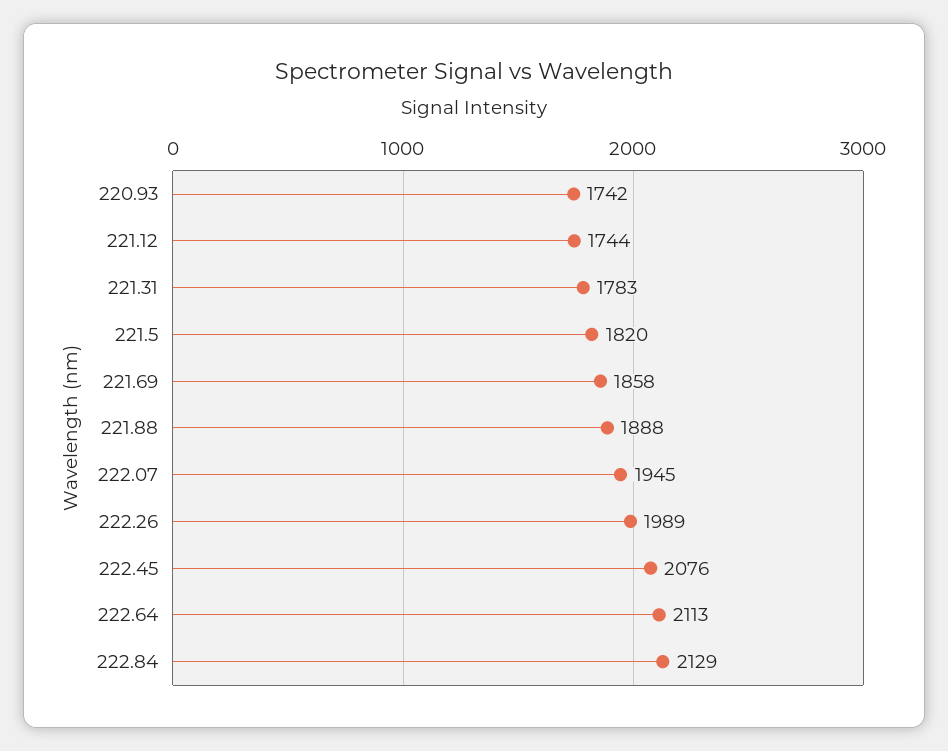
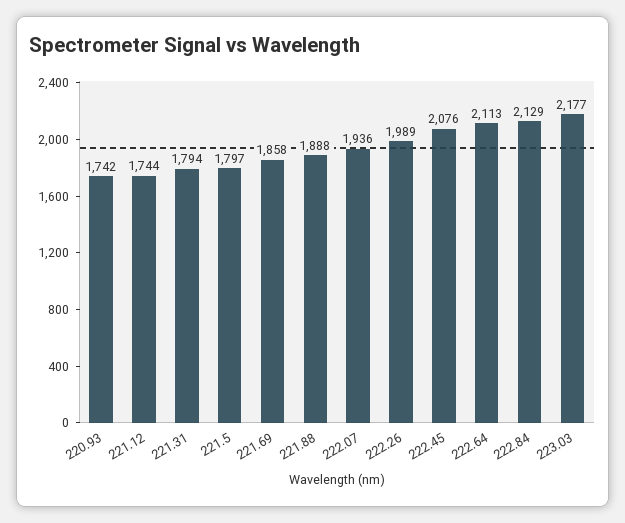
221.31: 1783 -> 1794
221.5: 1820 -> 1797
222.07: 1945 -> 1936
223.03: none -> 2177

